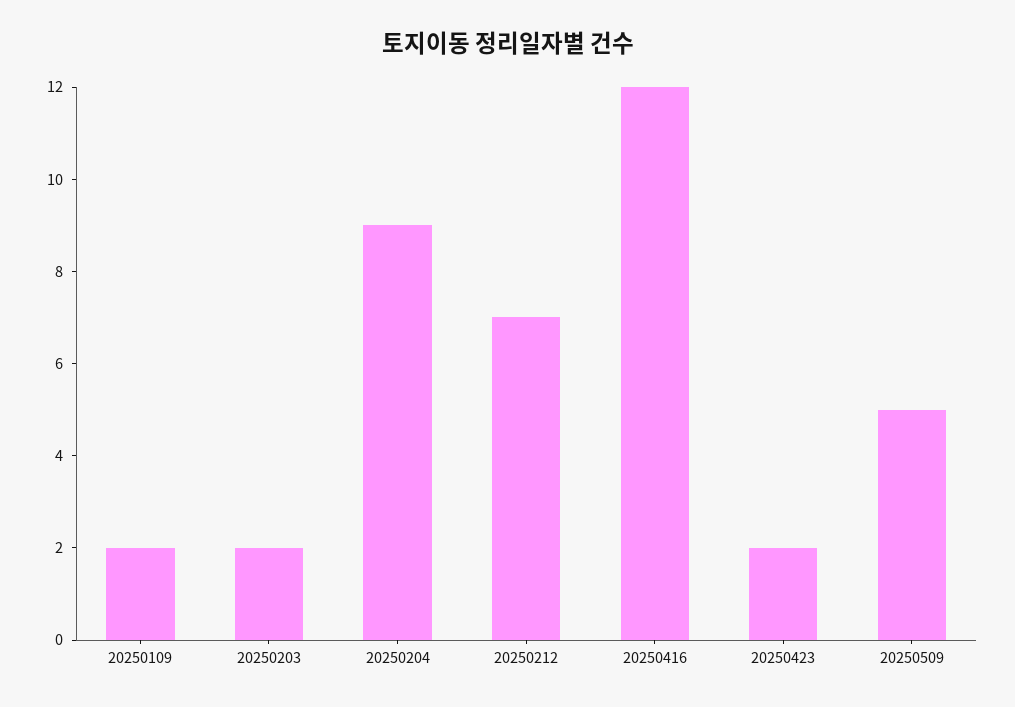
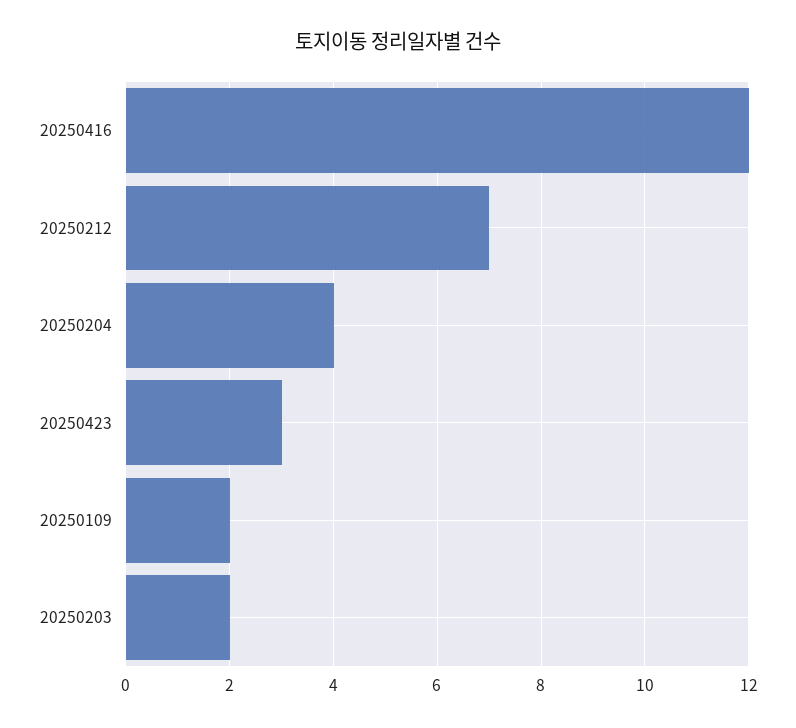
20250204: 9 -> 4
20250423: 2 -> 3
20250509: 5 -> none

